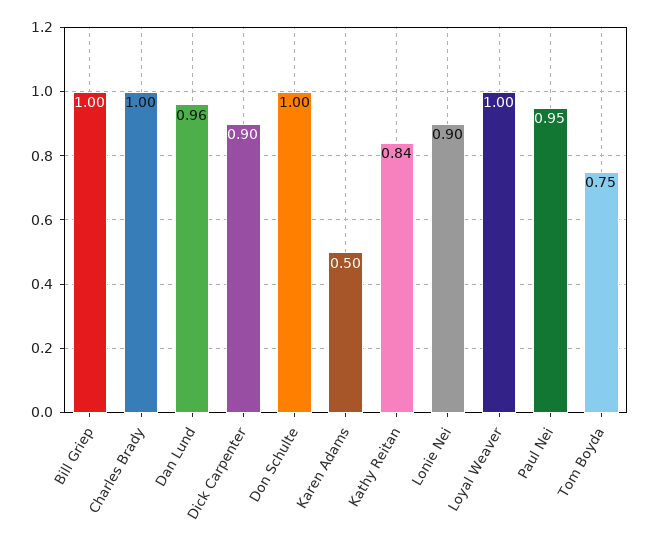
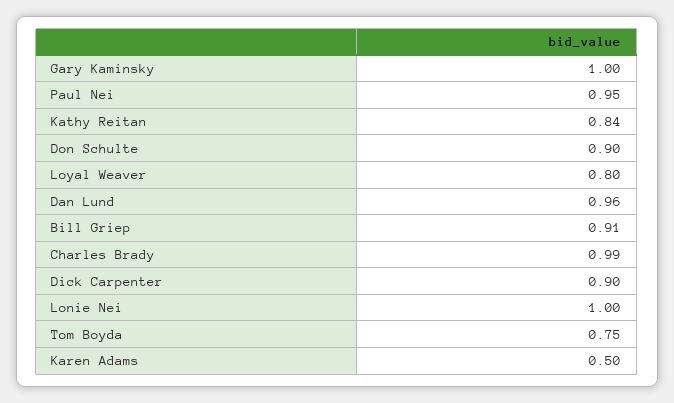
Bill Griep: 1 -> 0.91
Charles Brady: 1 -> 0.99
Don Schulte: 1 -> 0.9
Lonie Nei: 0.9 -> 1
Loyal Weaver: 1 -> 0.8
Gary Kaminsky: none -> 1

